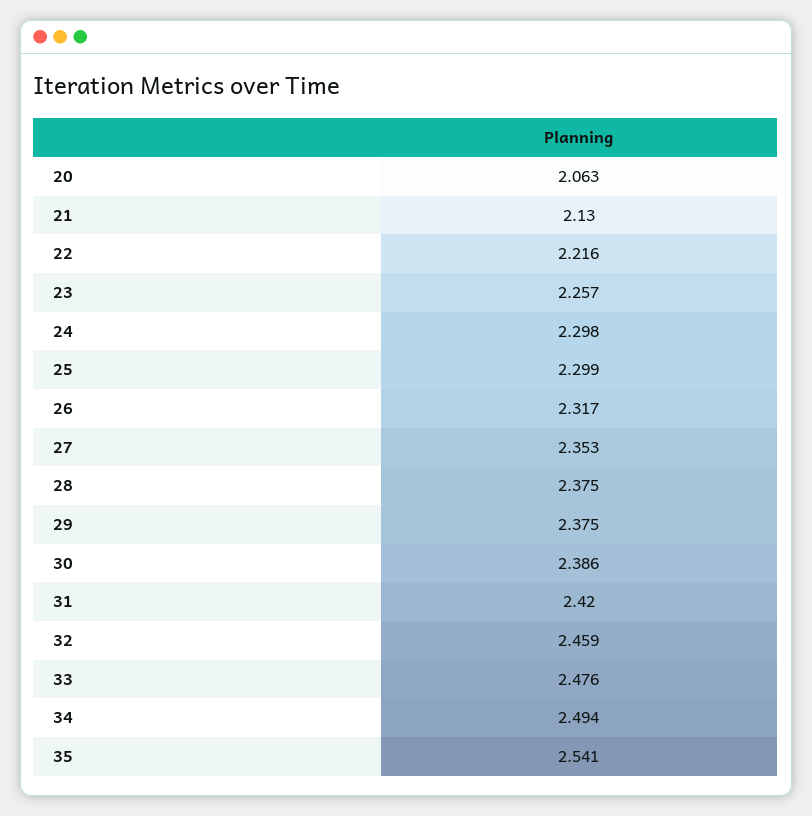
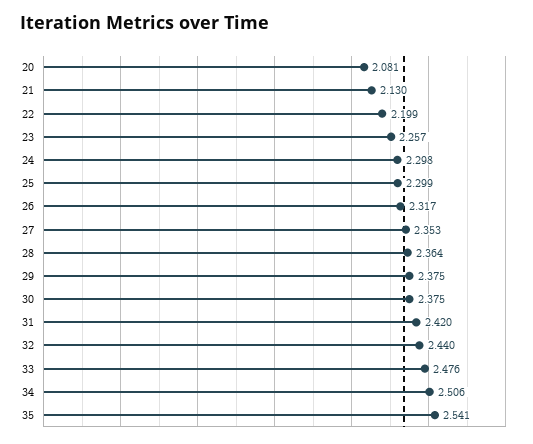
20: 2.063 -> 2.081
22: 2.216 -> 2.199
28: 2.375 -> 2.364
30: 2.386 -> 2.375
32: 2.459 -> 2.44
34: 2.494 -> 2.506

